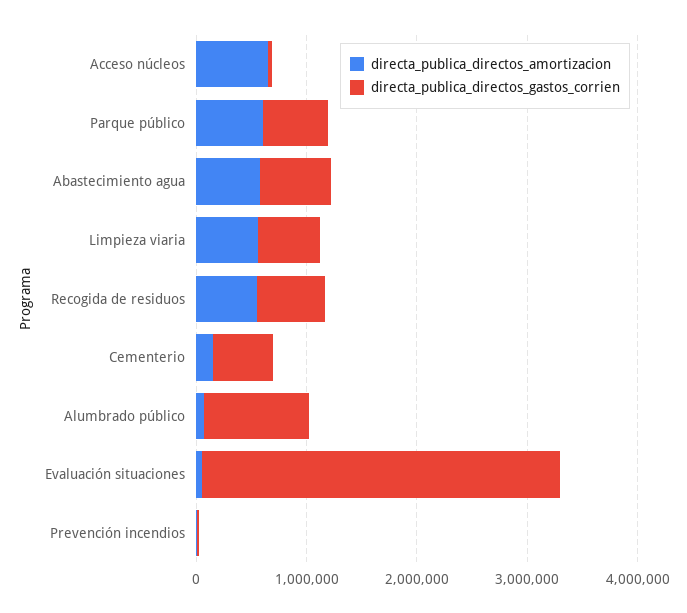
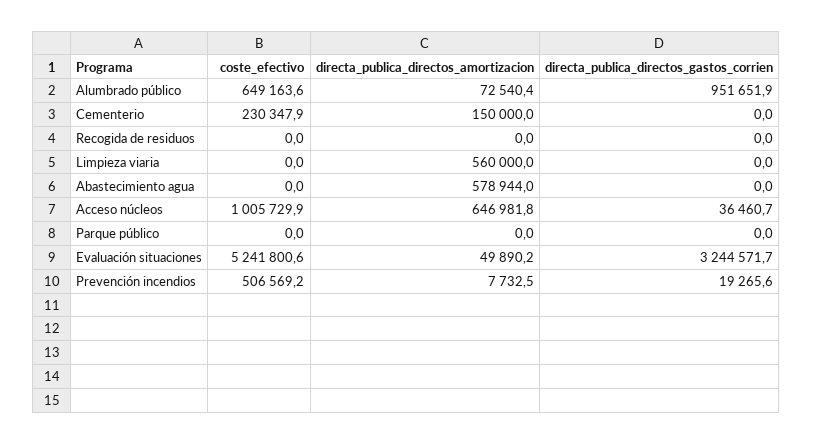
directa_publica_directos_amortizacion, Parque público: 600000 -> 0
directa_publica_directos_gastos_corrien, Parque público: 600000 -> 0
directa_publica_directos_gastos_corrien, Abastecimiento agua: 600000 -> 0
directa_publica_directos_gastos_corrien, Limpieza viaria: 600000 -> 0
directa_publica_directos_amortizacion, Recogida de residuos: 600000 -> 0
directa_publica_directos_gastos_corrien, Recogida de residuos: 600000 -> 0
directa_publica_directos_gastos_corrien, Cementerio: 600000 -> 0
coste_efectivo, Alumbrado público: none -> 649163.6
coste_efectivo, Cementerio: none -> 230347.9
coste_efectivo, Recogida de residuos: none -> 0
coste_efectivo, Limpieza viaria: none -> 0
coste_efectivo, Abastecimiento agua: none -> 0
coste_efectivo, Acceso núcleos: none -> 1005729.9
coste_efectivo, Parque público: none -> 0
coste_efectivo, Evaluación situaciones: none -> 5241800.6
coste_efectivo, Prevención incendios: none -> 506569.2

